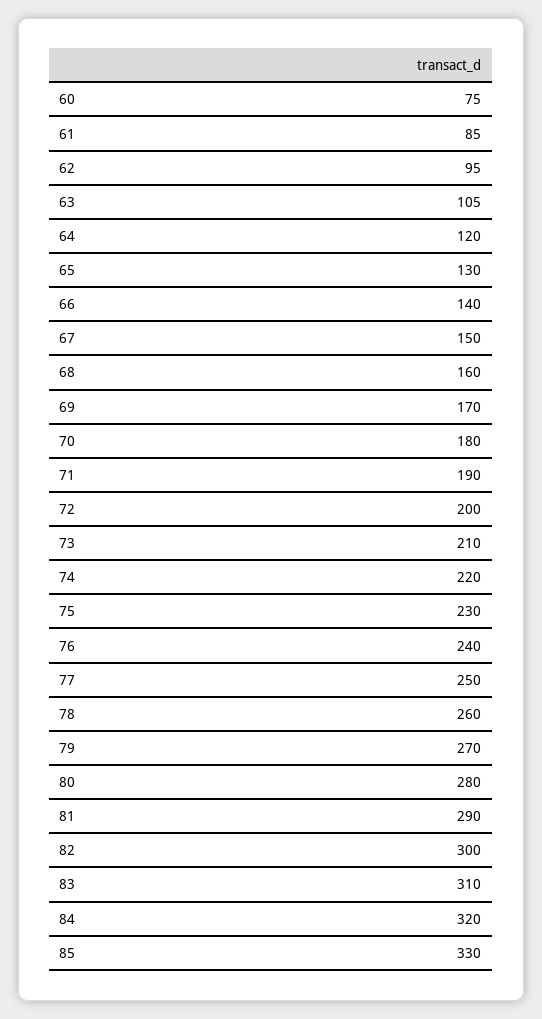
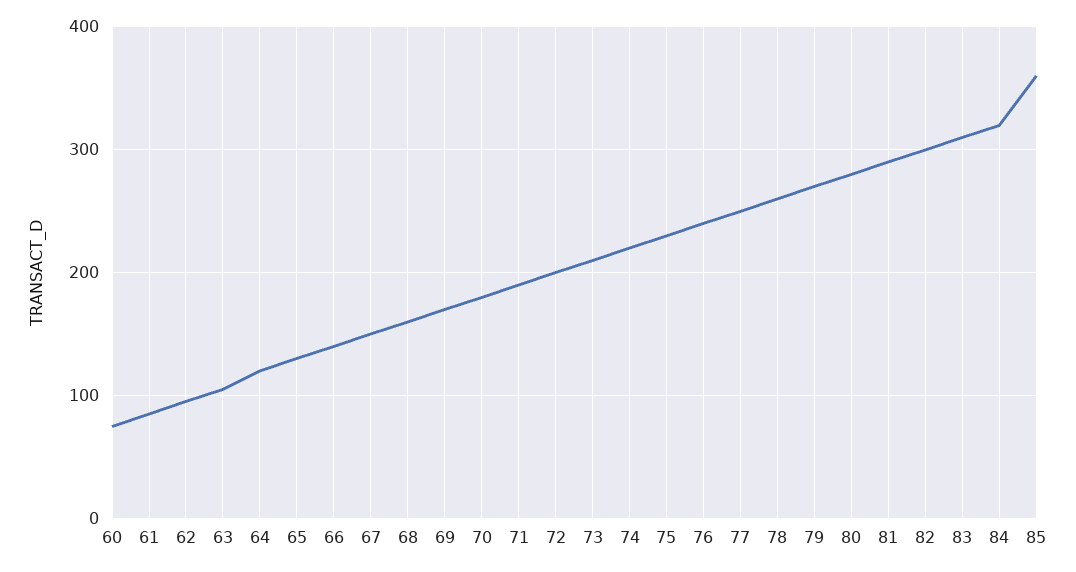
85: 330 -> 360

